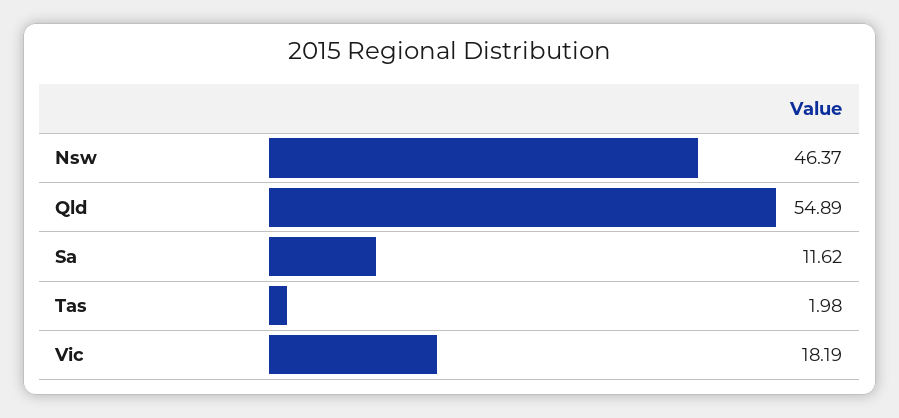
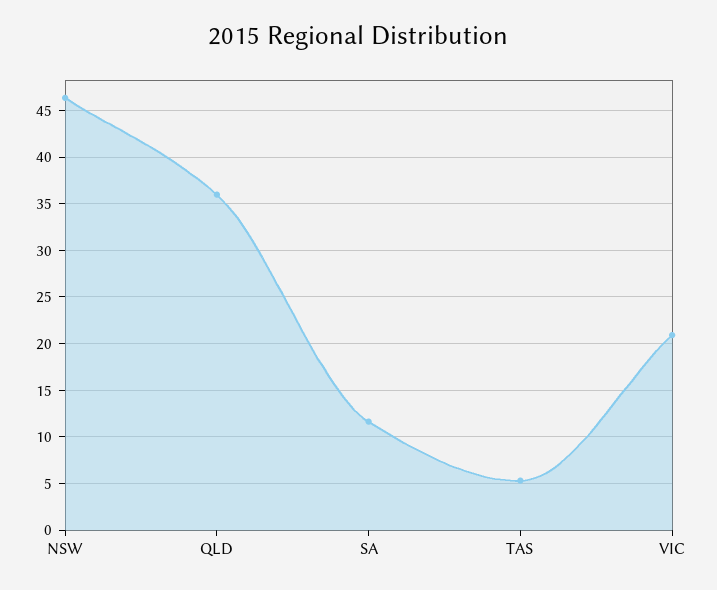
Qld: 54.89 -> 36
Tas: 1.98 -> 5
Vic: 18.19 -> 21

